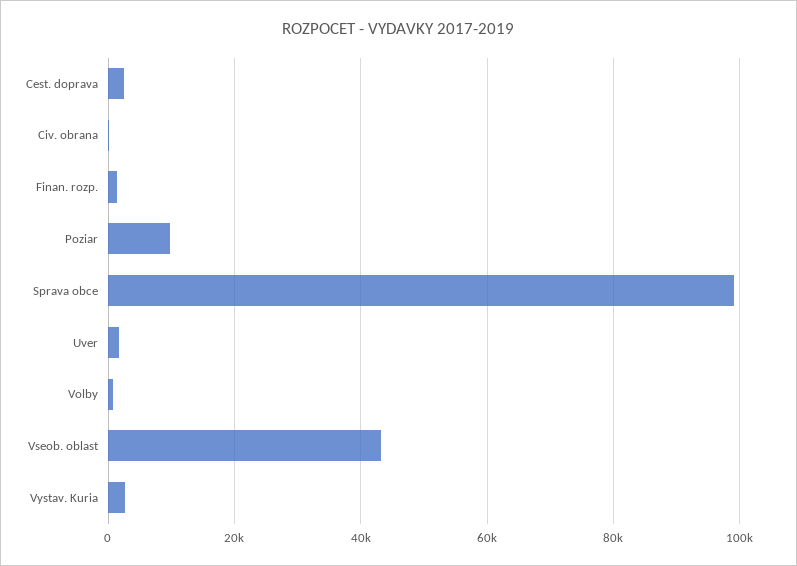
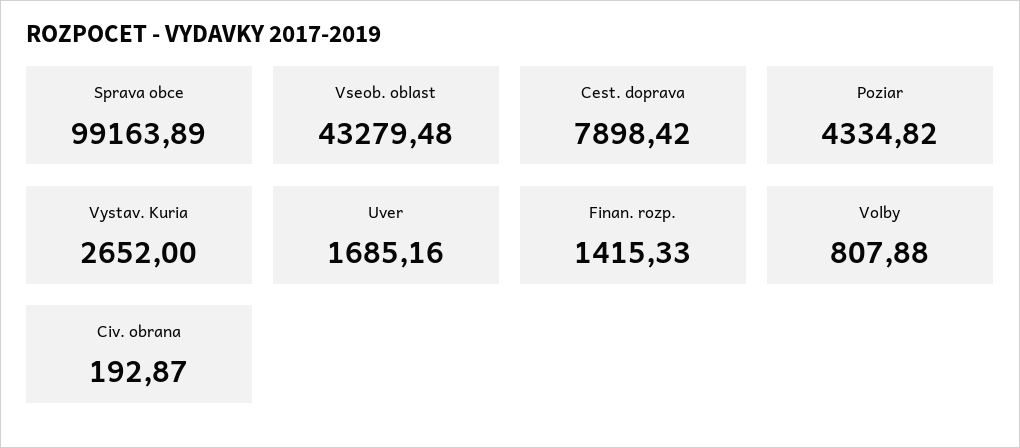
Cest. doprava: 2000 -> 7898.42
Poziar: 10000 -> 4334.82

